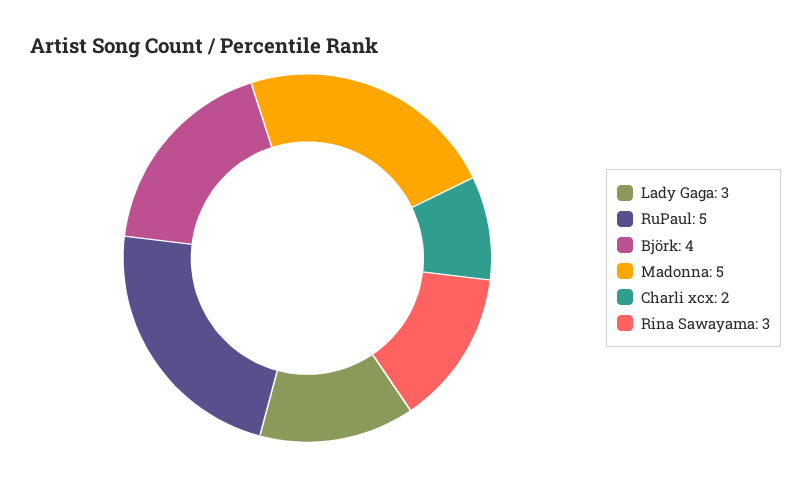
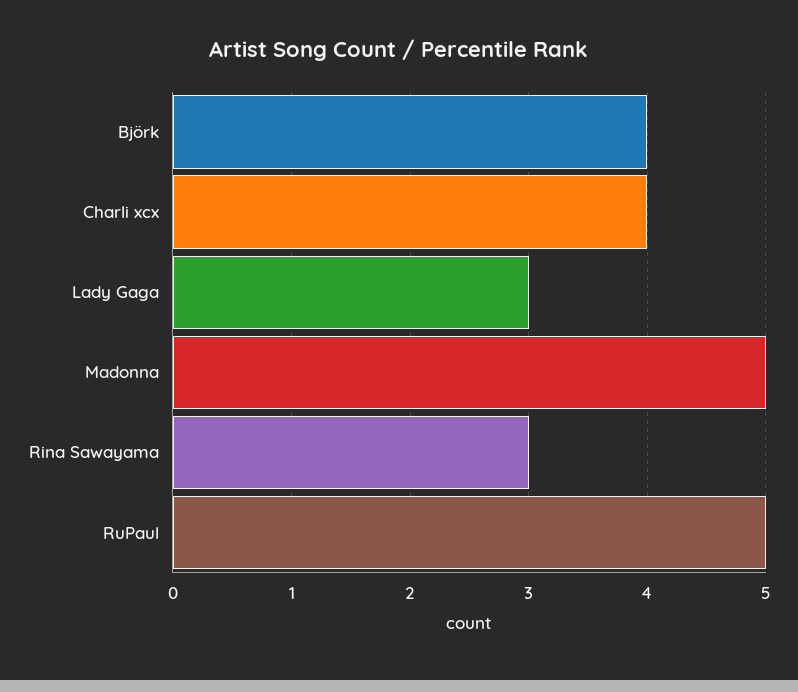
Charli xcx: 2 -> 4

